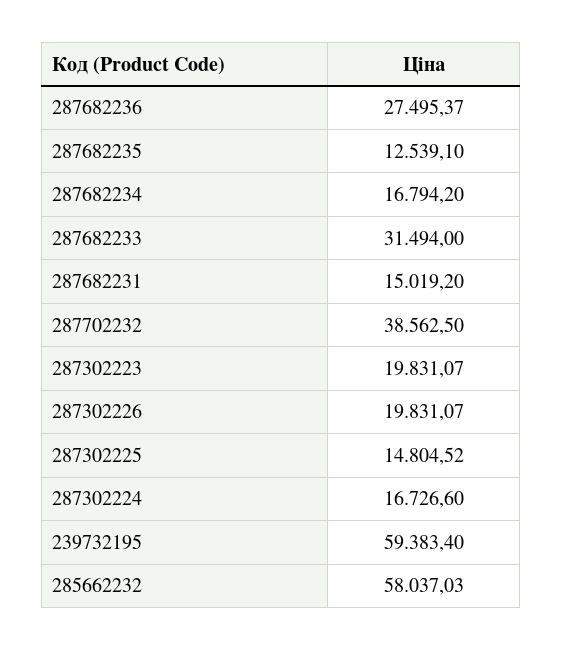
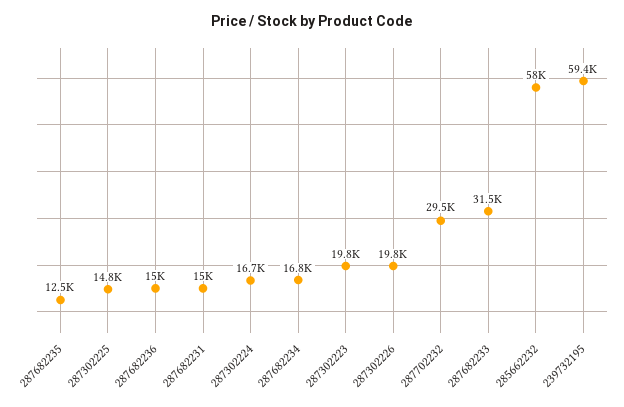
287682236: 27495.37 -> 15000
287702232: 38562.5 -> 29500

